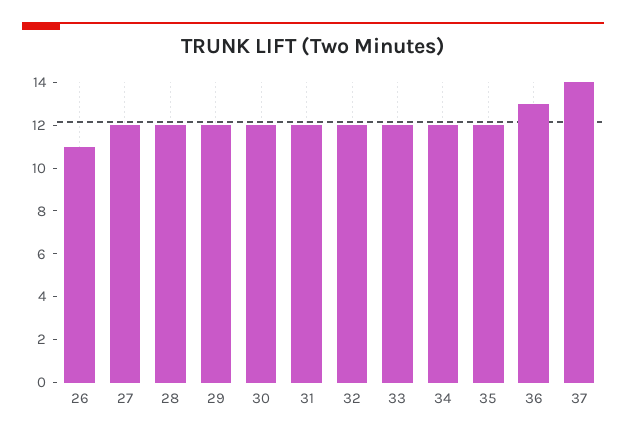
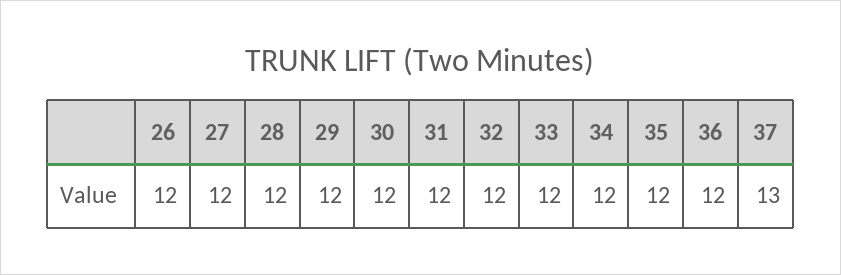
26: 11 -> 12
36: 13 -> 12
37: 14 -> 13

